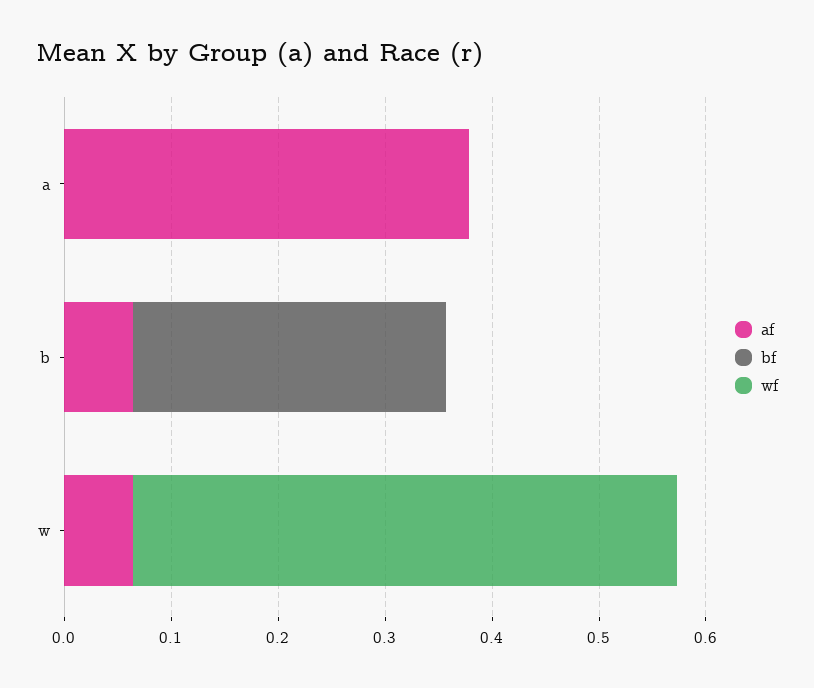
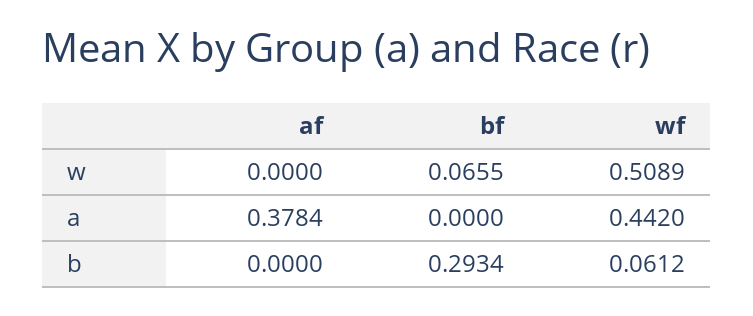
wf, a: 0 -> 0.442
af, b: 0.06 -> 0
wf, b: 0 -> 0.0612
af, w: 0.06 -> 0
bf, w: 0 -> 0.0655

